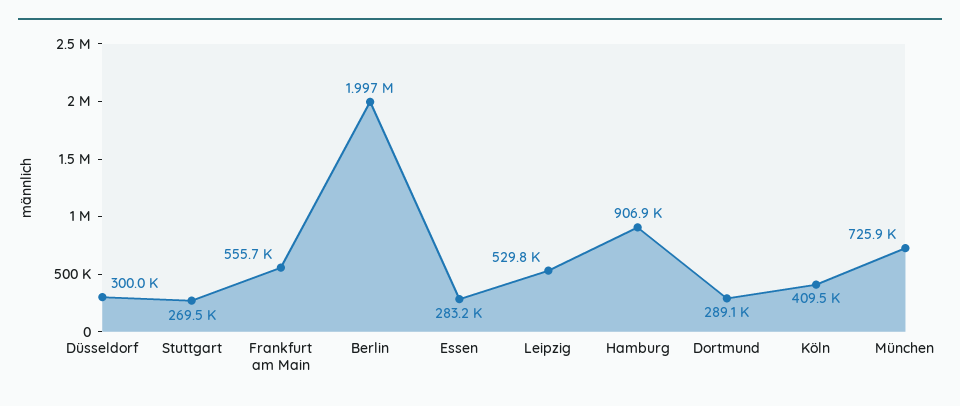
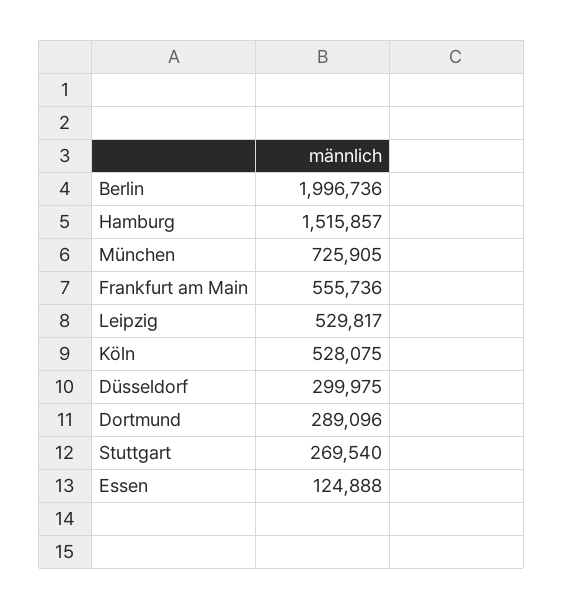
Essen: 283200 -> 124888
Hamburg: 906900 -> 1515857
Köln: 409500 -> 528075

